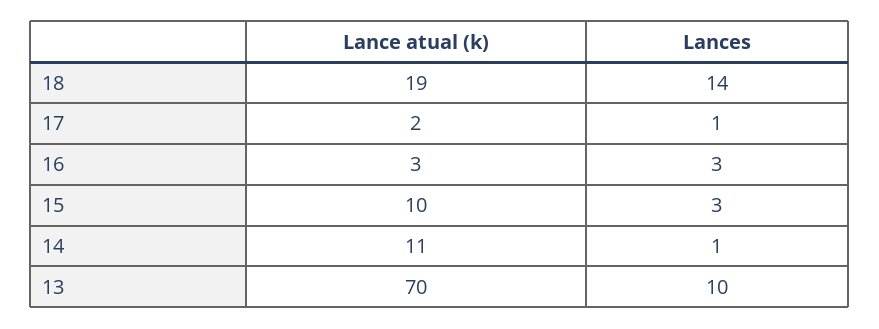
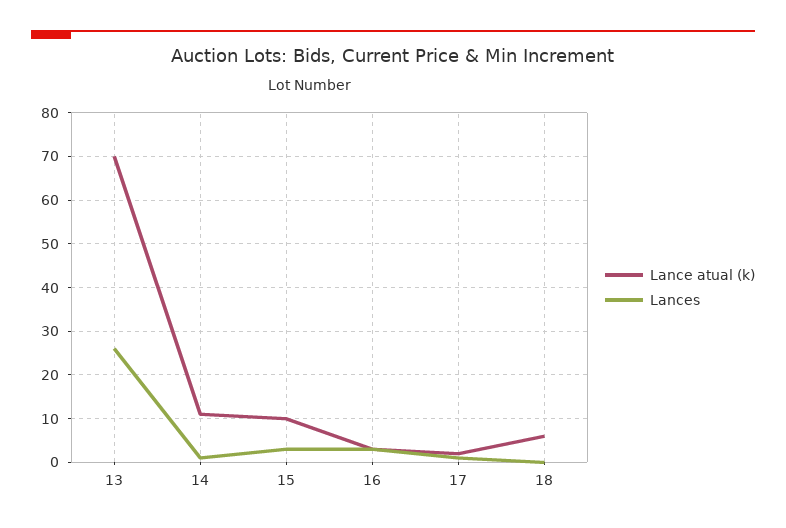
Lance atual (k), 18: 19 -> 5
Lances, 18: 14 -> 0
Lances, 13: 10 -> 25

